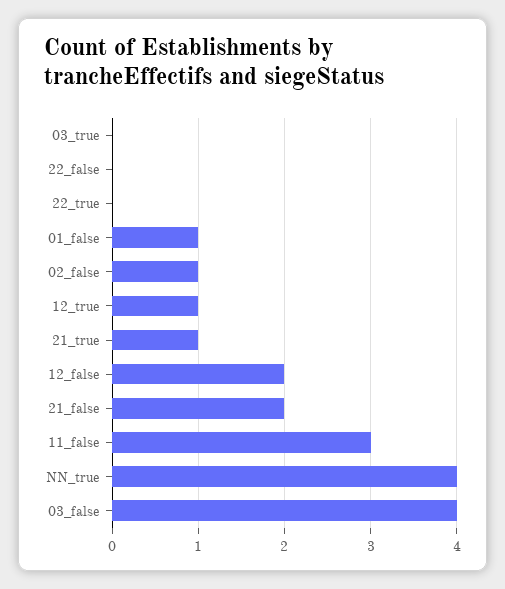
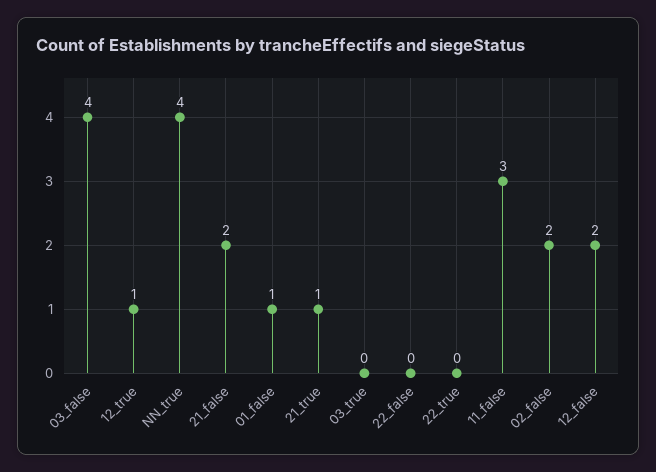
02_false: 1 -> 2

